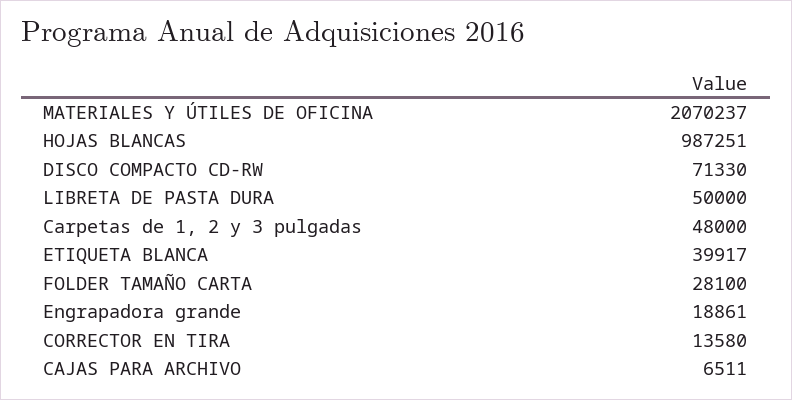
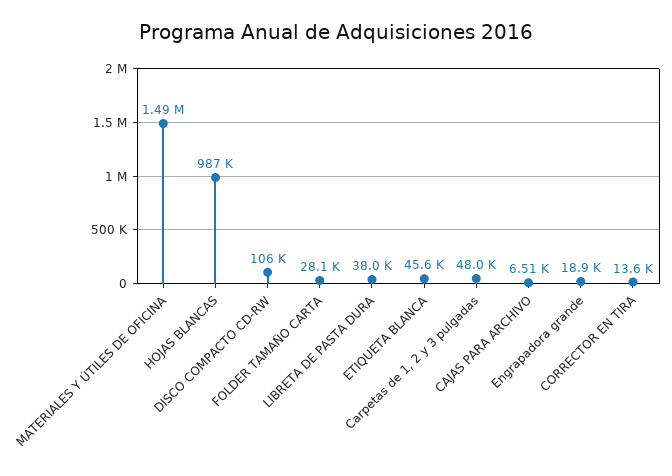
MATERIALES Y ÚTILES DE OFICINA: 2070237 -> 1490000
DISCO COMPACTO CD-RW: 71330 -> 106000
LIBRETA DE PASTA DURA: 50000 -> 38000
ETIQUETA BLANCA: 39917 -> 45600

